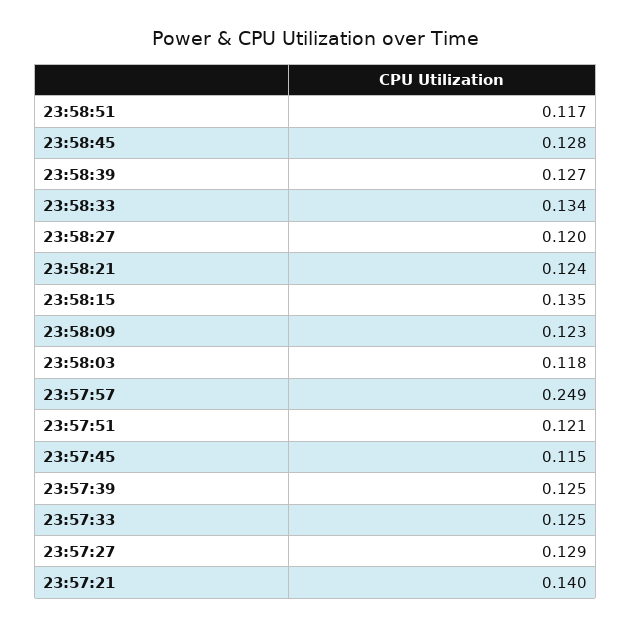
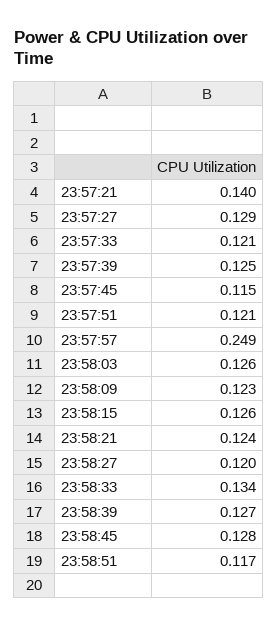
23:58:15: 0.135 -> 0.126
23:58:03: 0.118 -> 0.126
23:57:33: 0.125 -> 0.121

